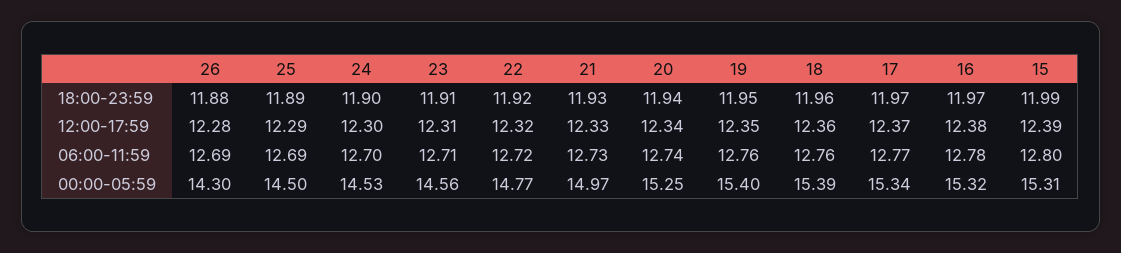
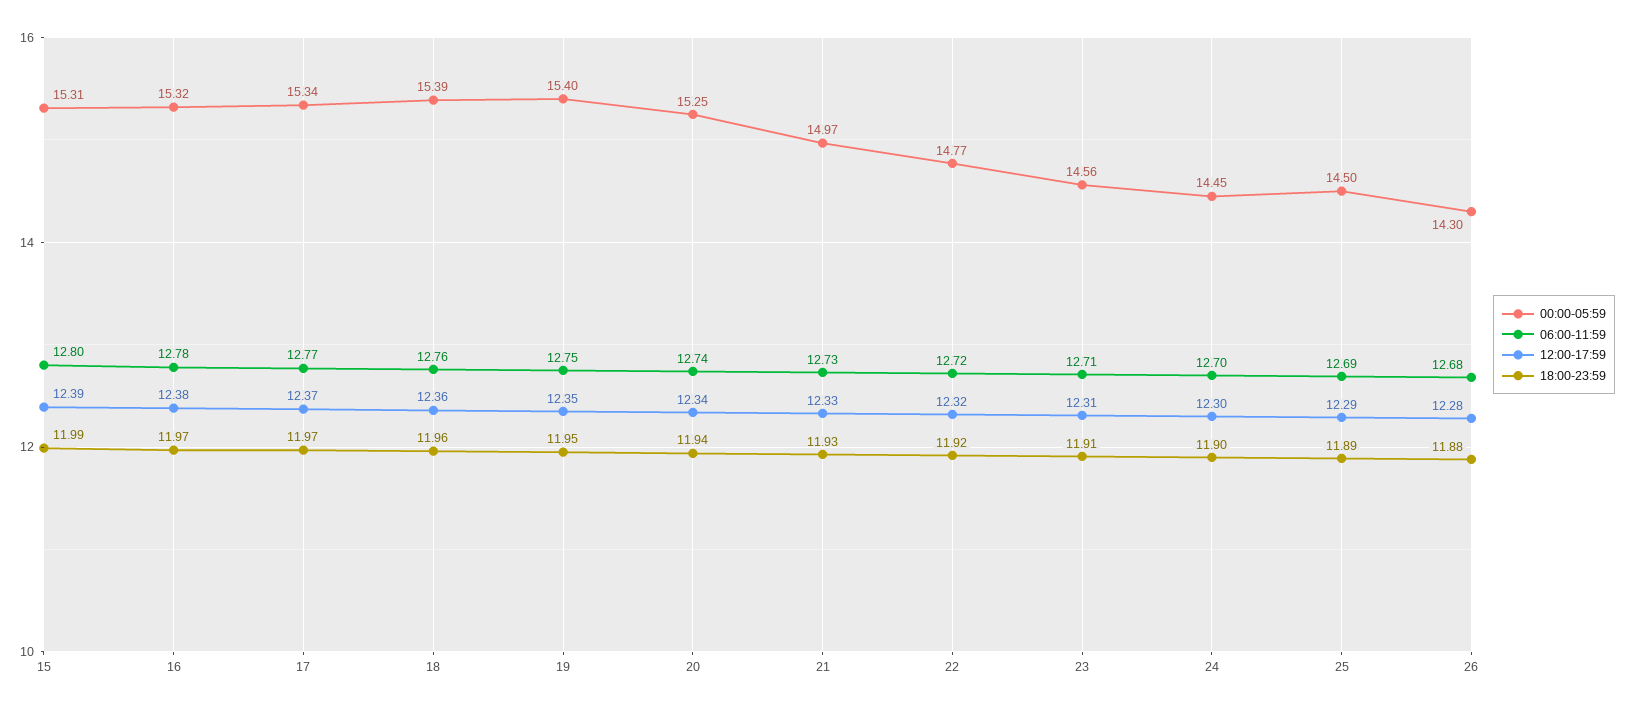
06:00-11:59, 26: 12.69 -> 12.68
06:00-11:59, 19: 12.76 -> 12.75
00:00-05:59, 24: 14.53 -> 14.45

